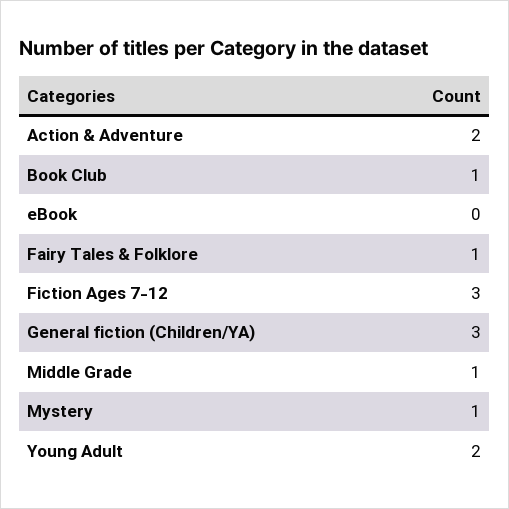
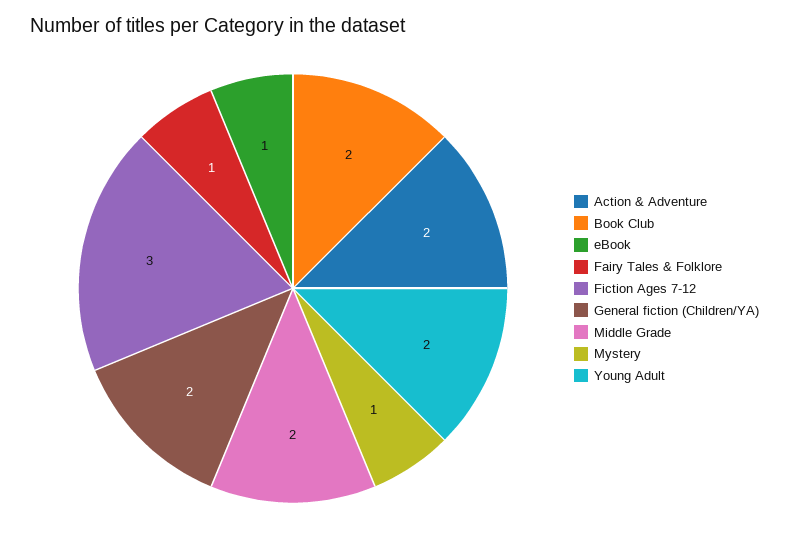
Book Club: 1 -> 2
eBook: 0 -> 1
General fiction (Children/YA): 3 -> 2
Middle Grade: 1 -> 2

